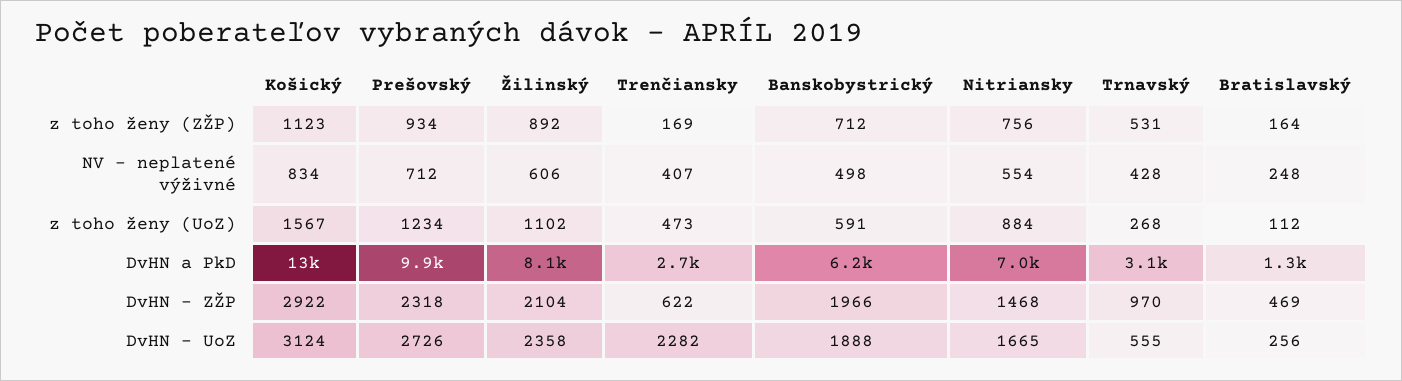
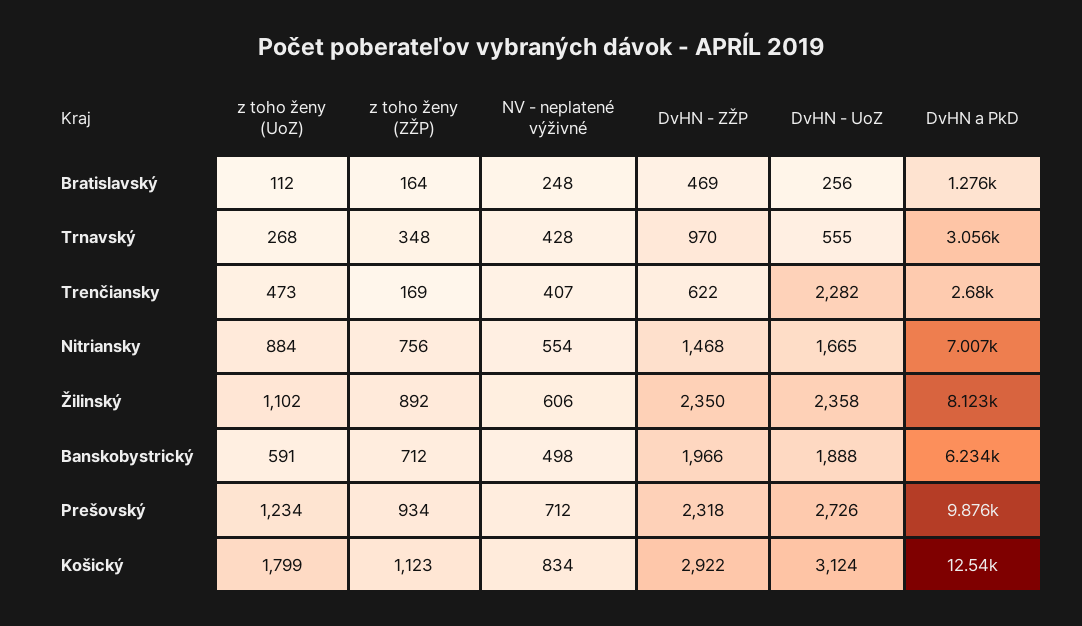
Trnavský, z toho ženy (ZŽP): 531 -> 348
Košický, z toho ženy (UoZ): 1567 -> 1799
Žilinský, DvHN - ZŽP: 2104 -> 2350

